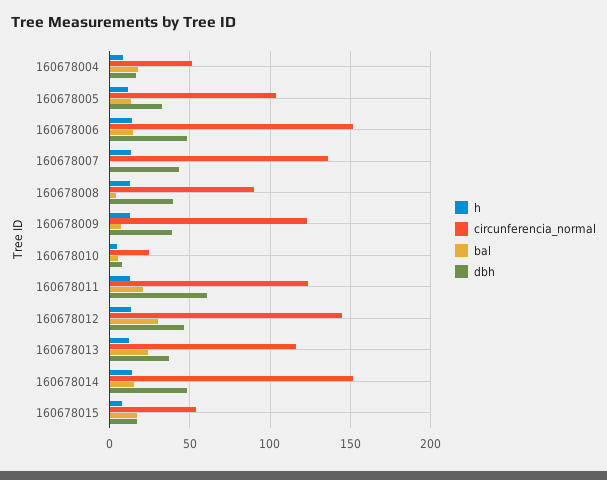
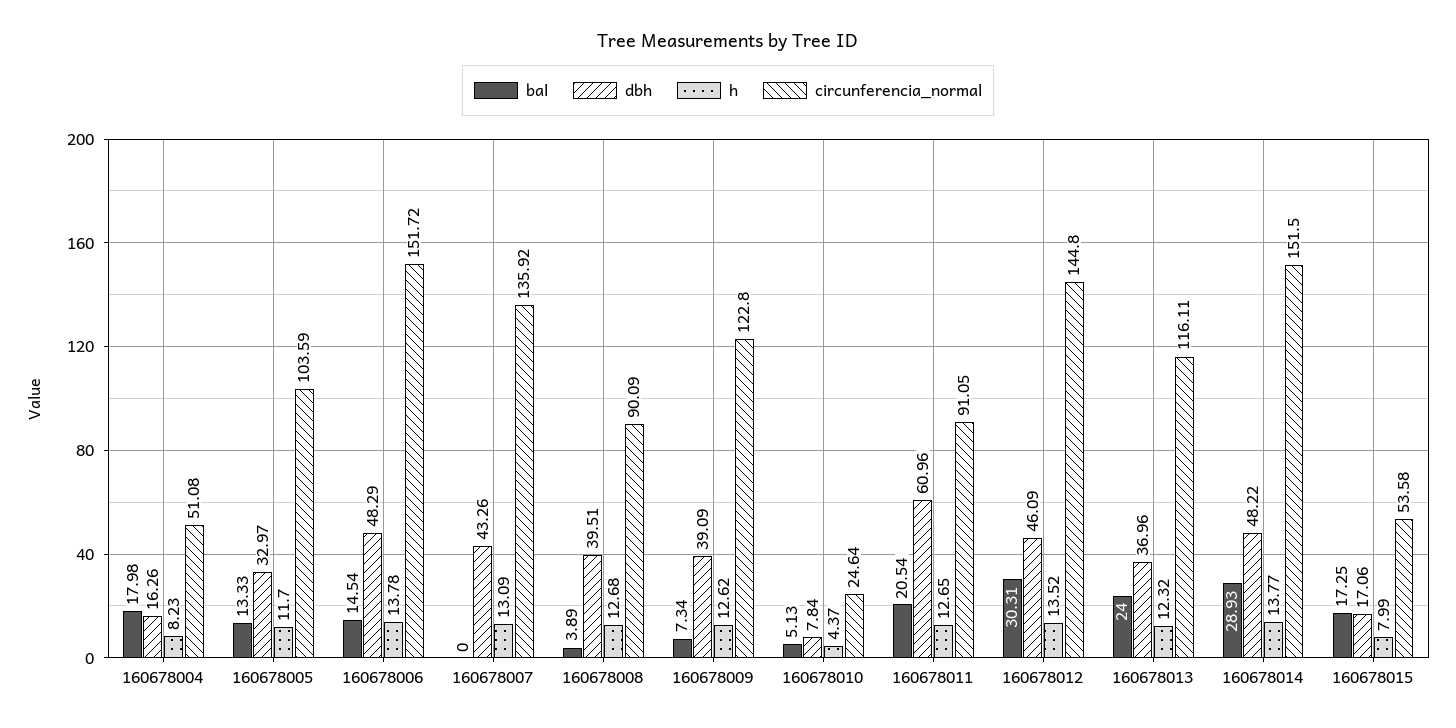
circunferencia_normal, 160678011: 125 -> 91.05
bal, 160678014: 15 -> 28.93

